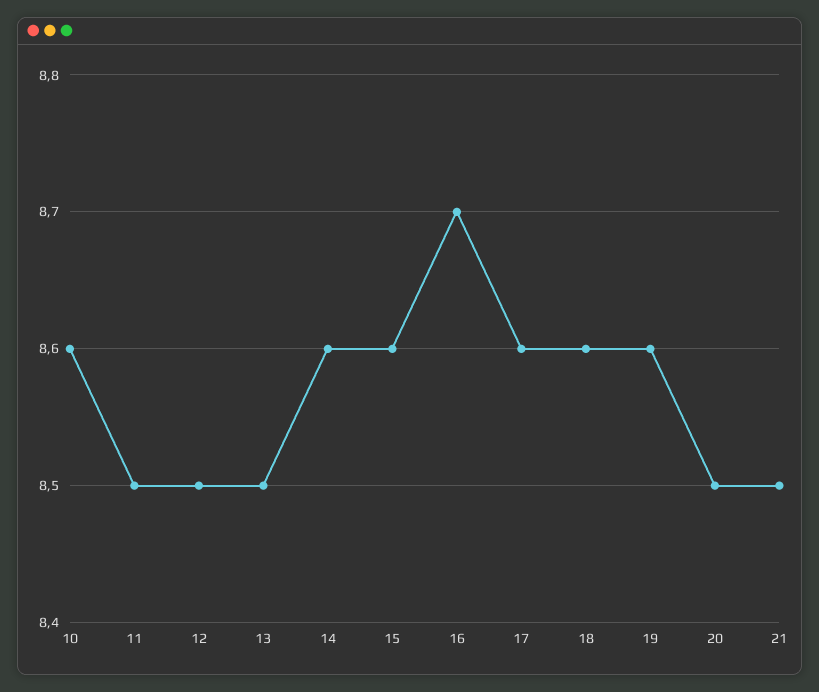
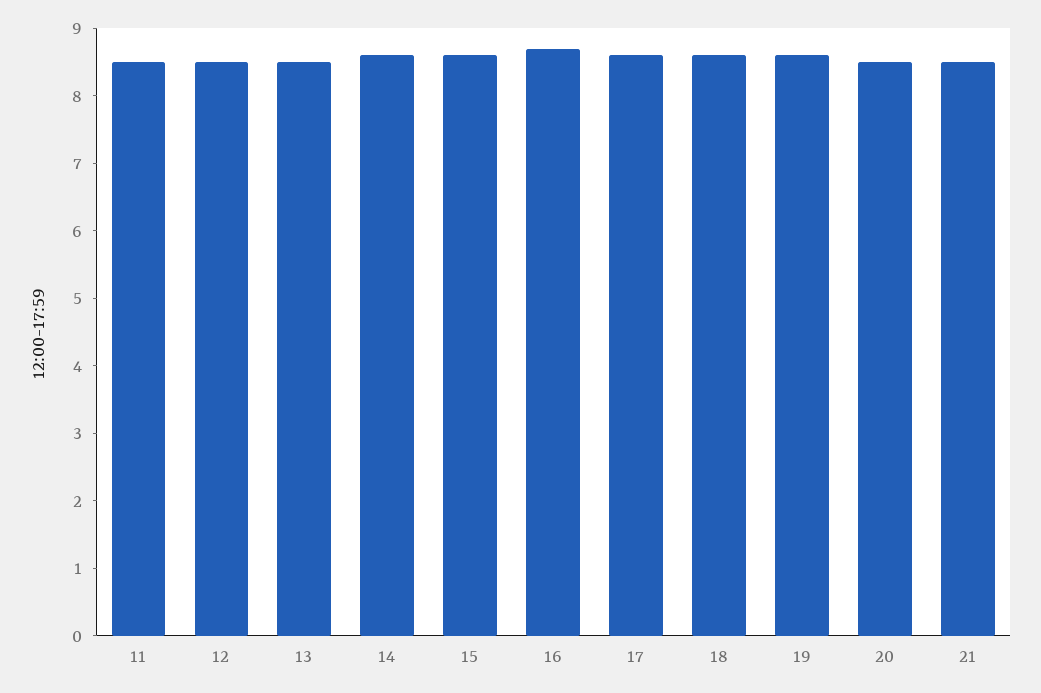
10: 8.6 -> none

